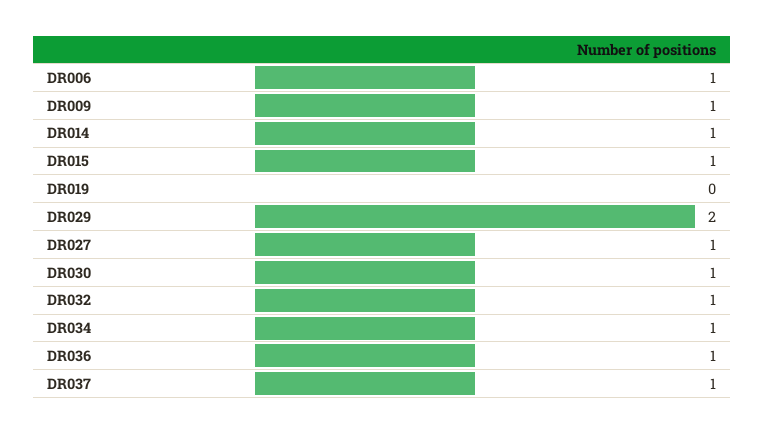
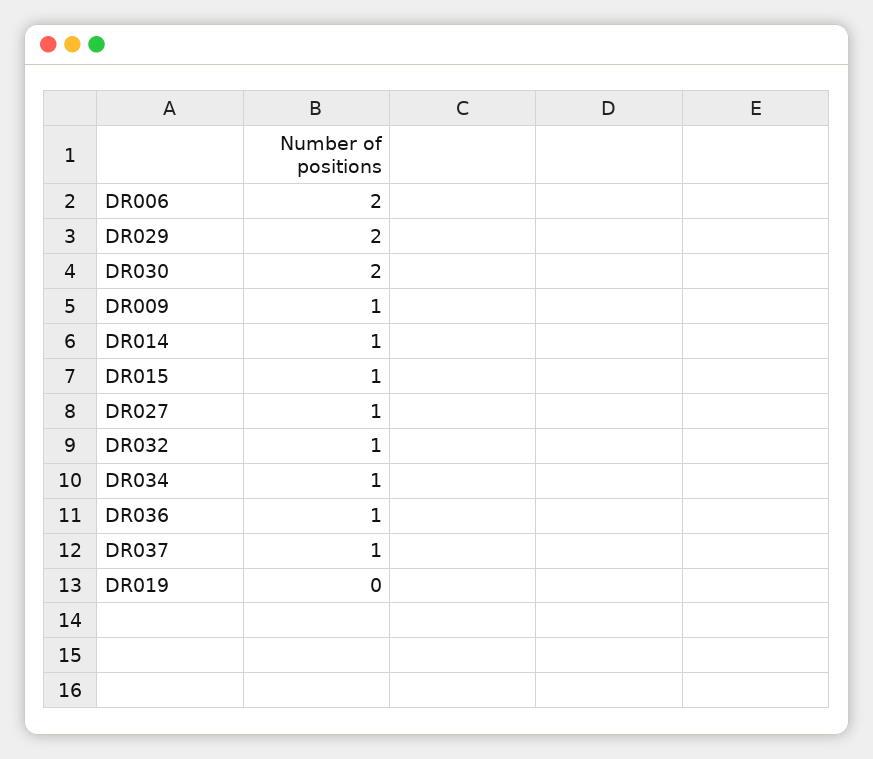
DR006: 1 -> 2
DR030: 1 -> 2

